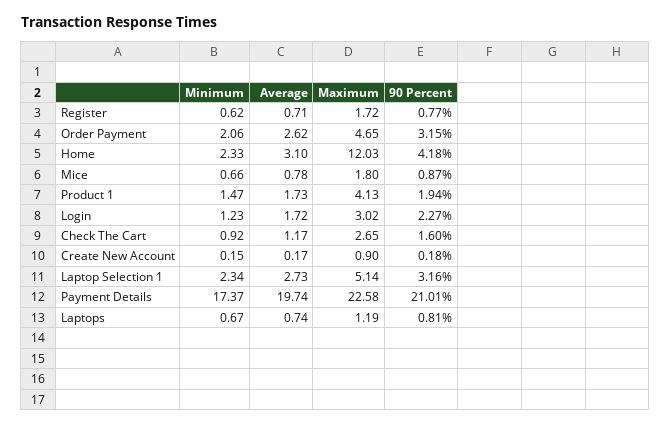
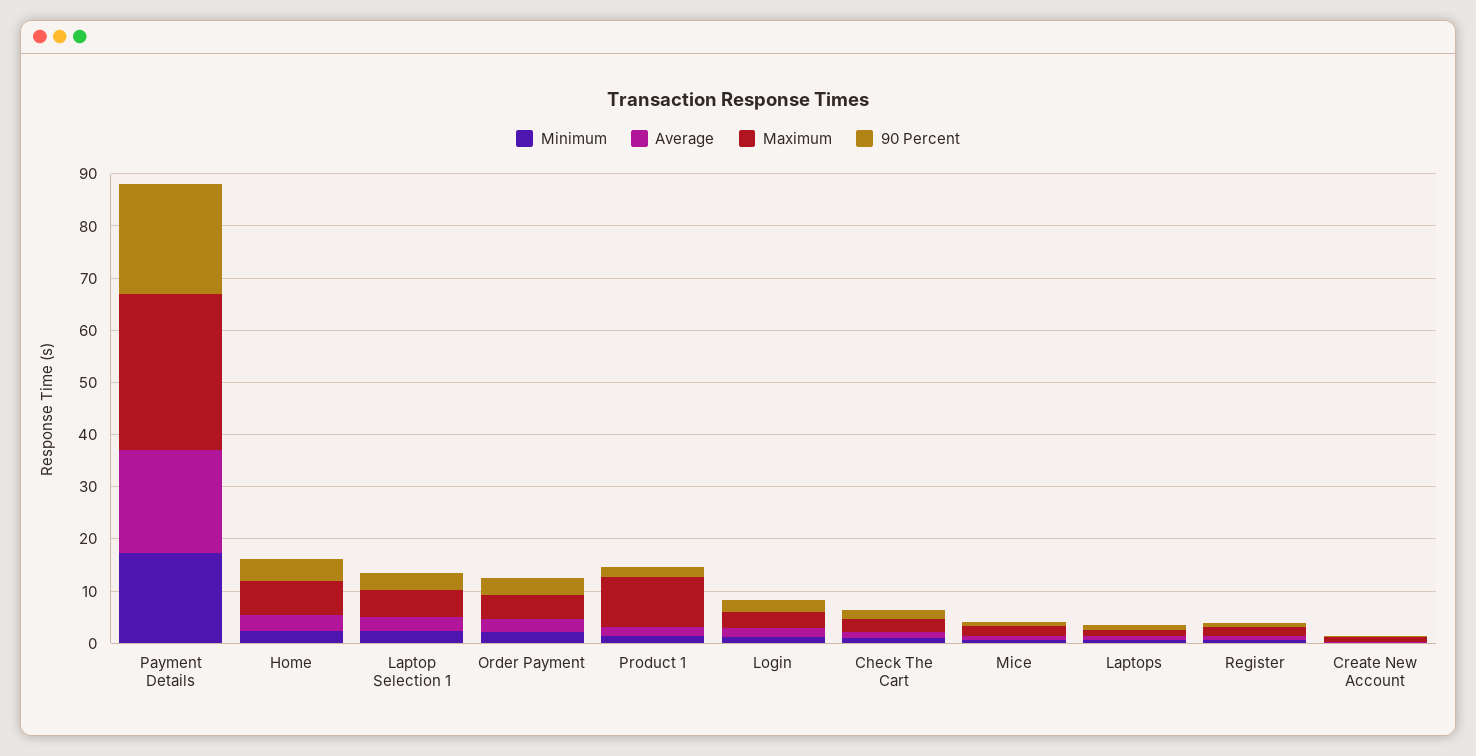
Maximum, Home: 12.03 -> 6
Maximum, Product 1: 4.13 -> 10
Maximum, Payment Details: 22.58 -> 30

